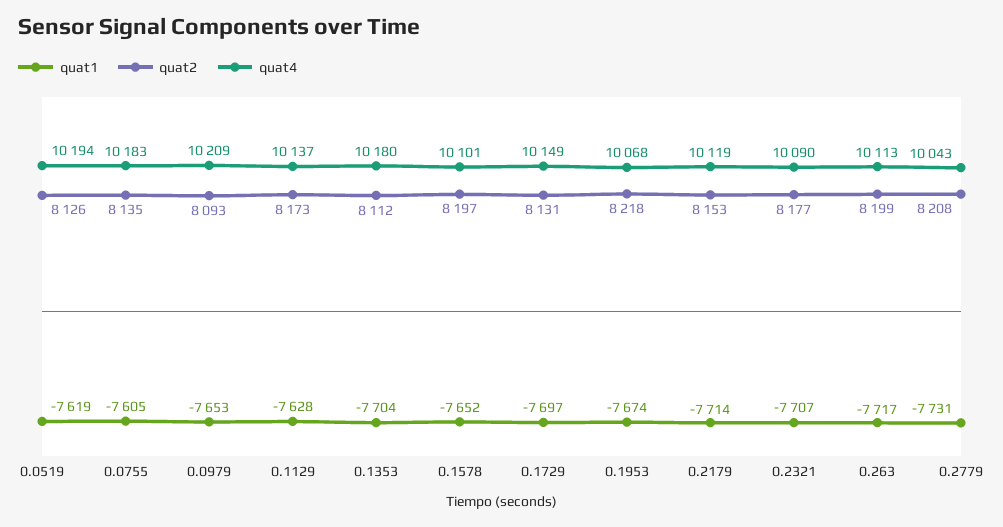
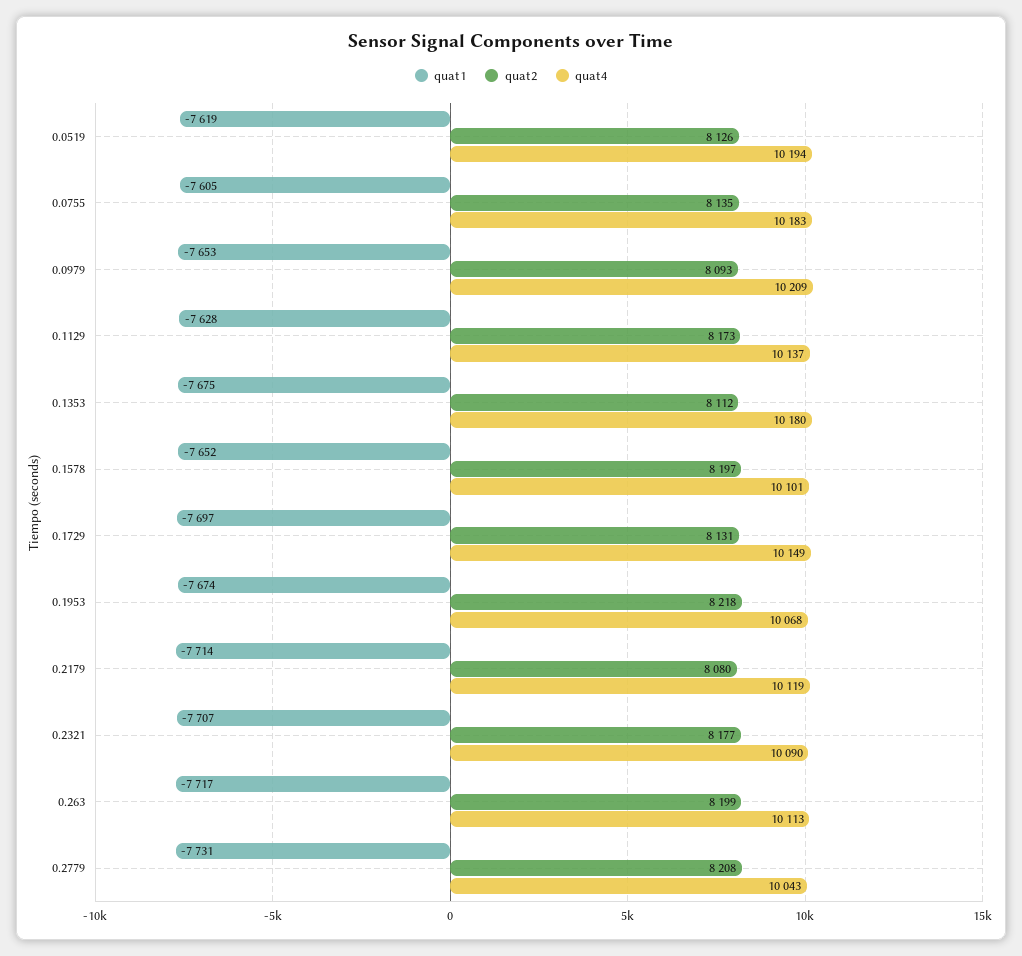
quat1, 0.1353: -7704 -> -7675
quat2, 0.2179: 8153 -> 8080

